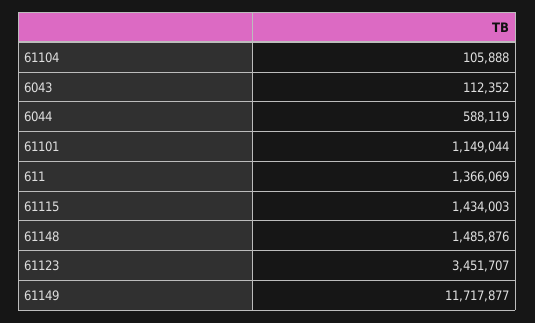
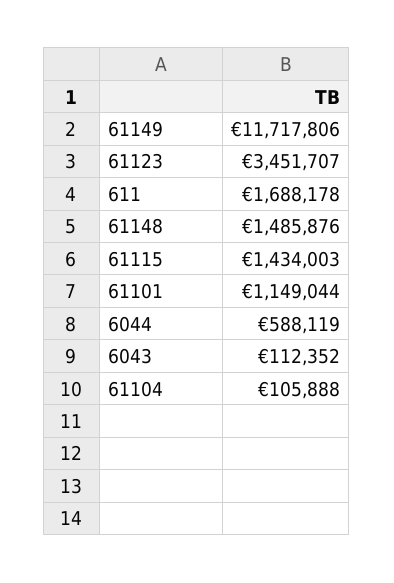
611: 1366069 -> 1688178
61149: 11717877 -> 11717806

